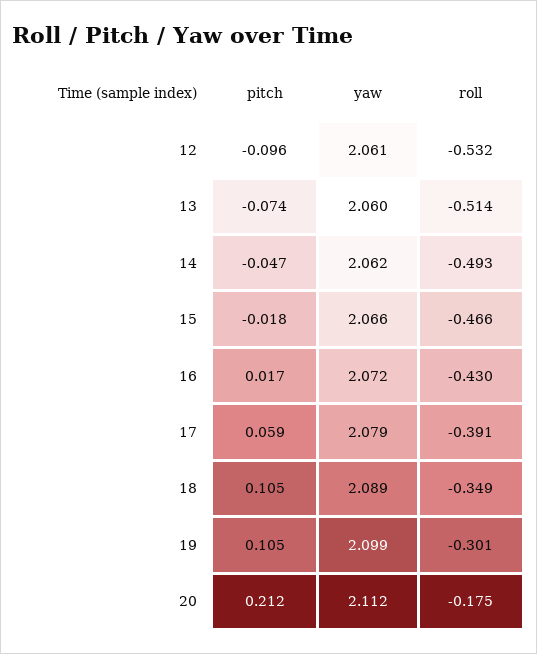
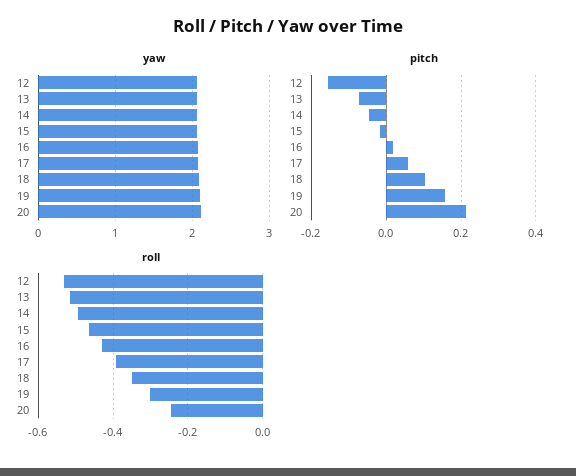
pitch, 12: -0.096 -> -0.16
pitch, 19: 0.105 -> 0.16
roll, 20: -0.175 -> -0.24

